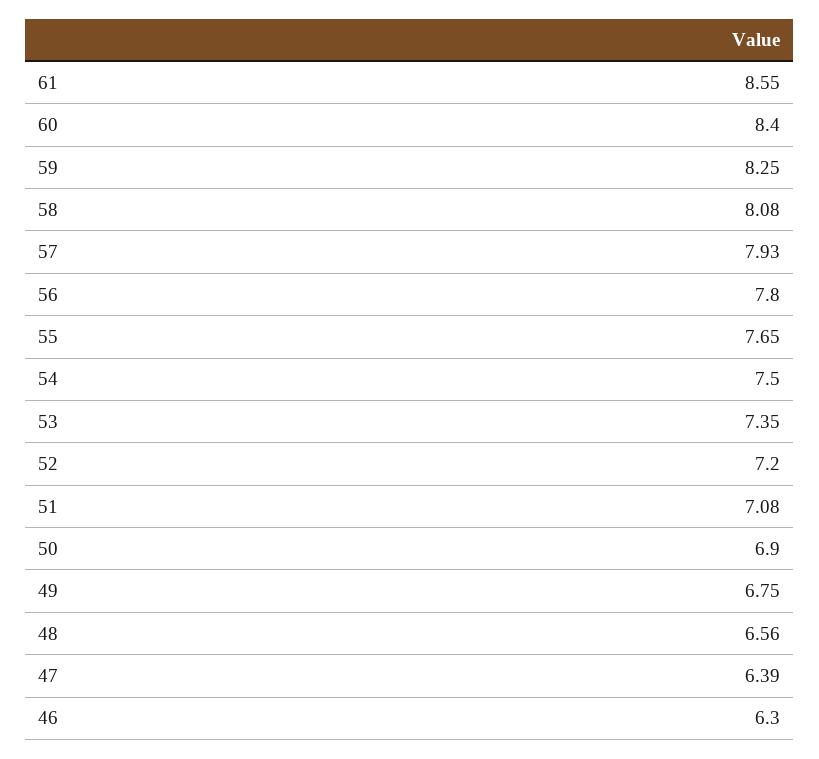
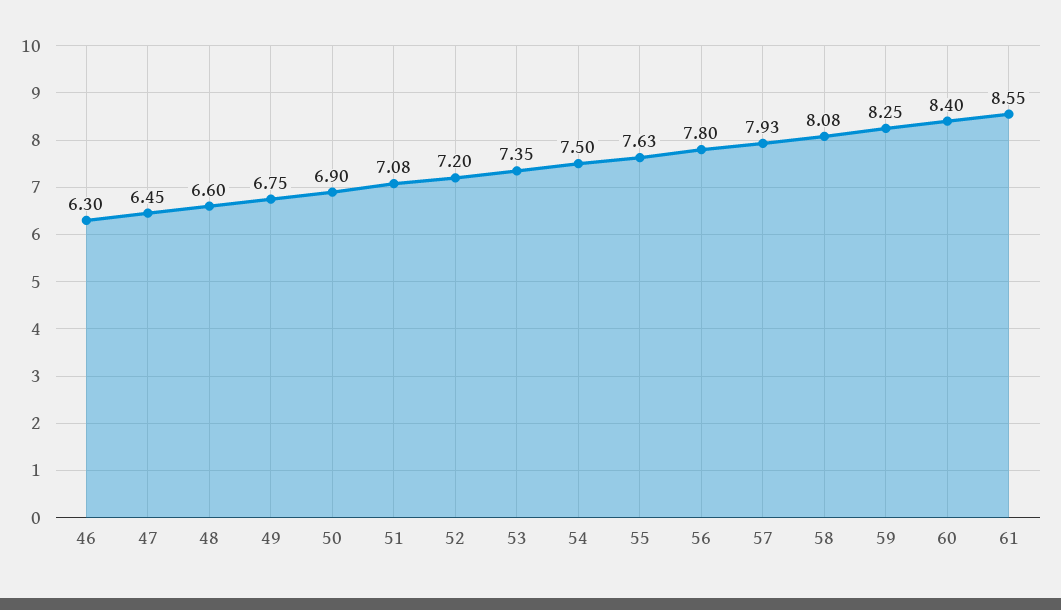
55: 7.65 -> 7.63
48: 6.56 -> 6.6
47: 6.39 -> 6.45

